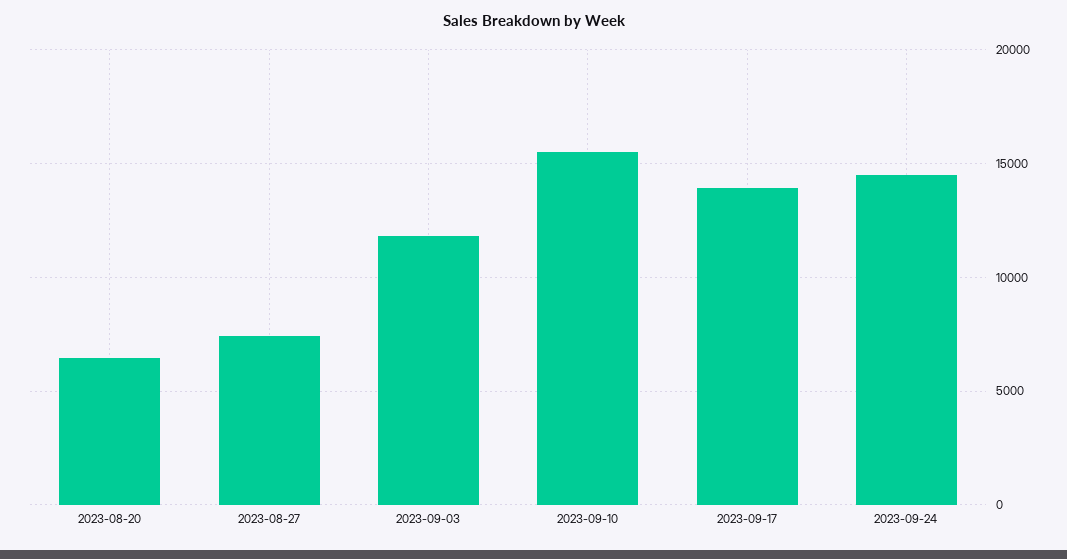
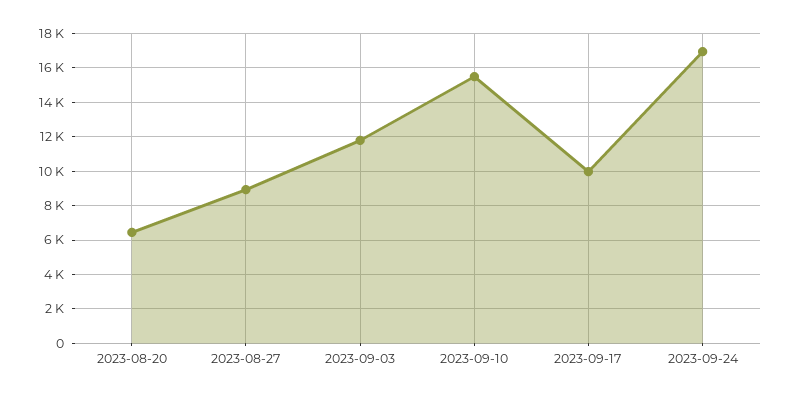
2023-08-27: 7500 -> 9000
2023-09-17: 14000 -> 10000
2023-09-24: 14500 -> 17000

